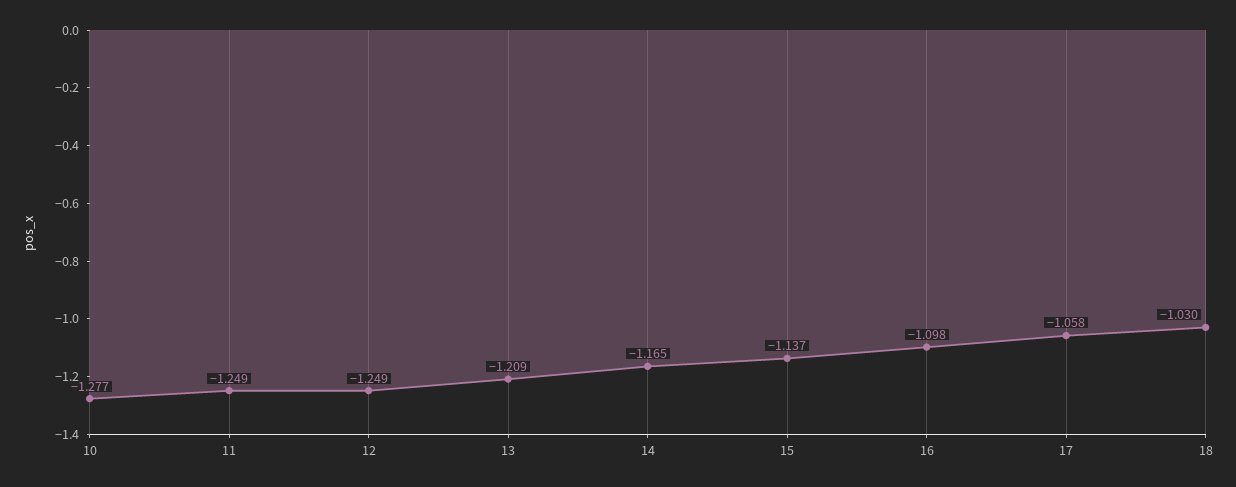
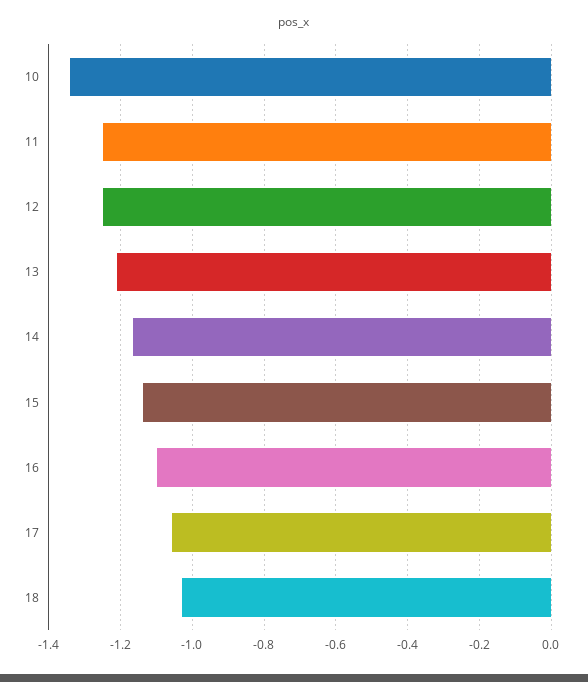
10: -1.277 -> -1.34

